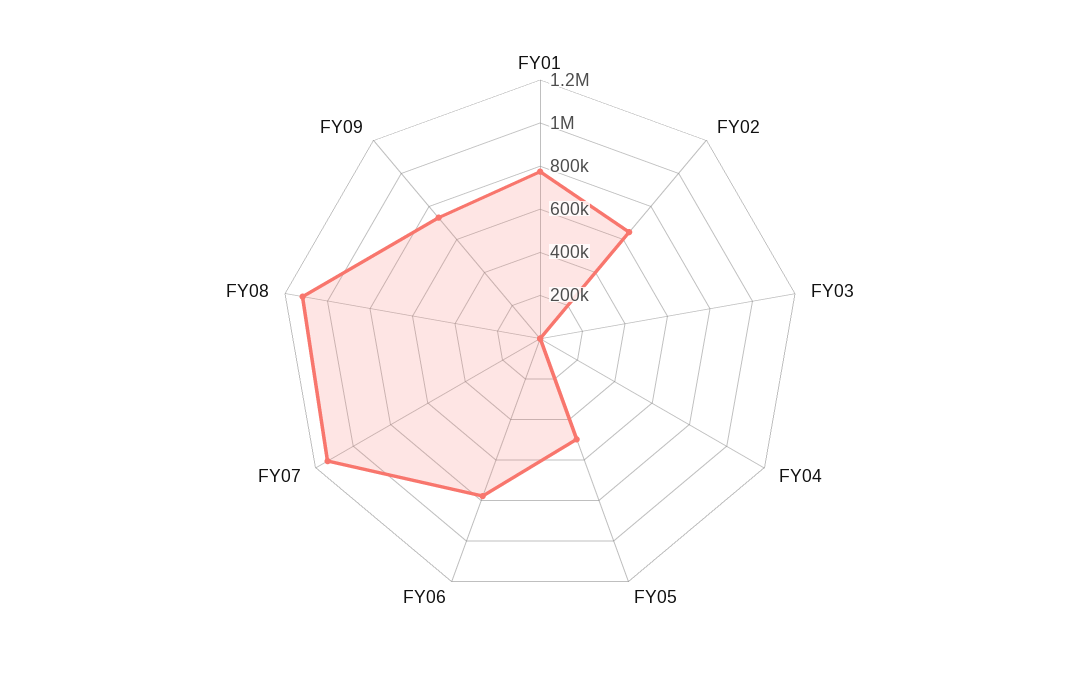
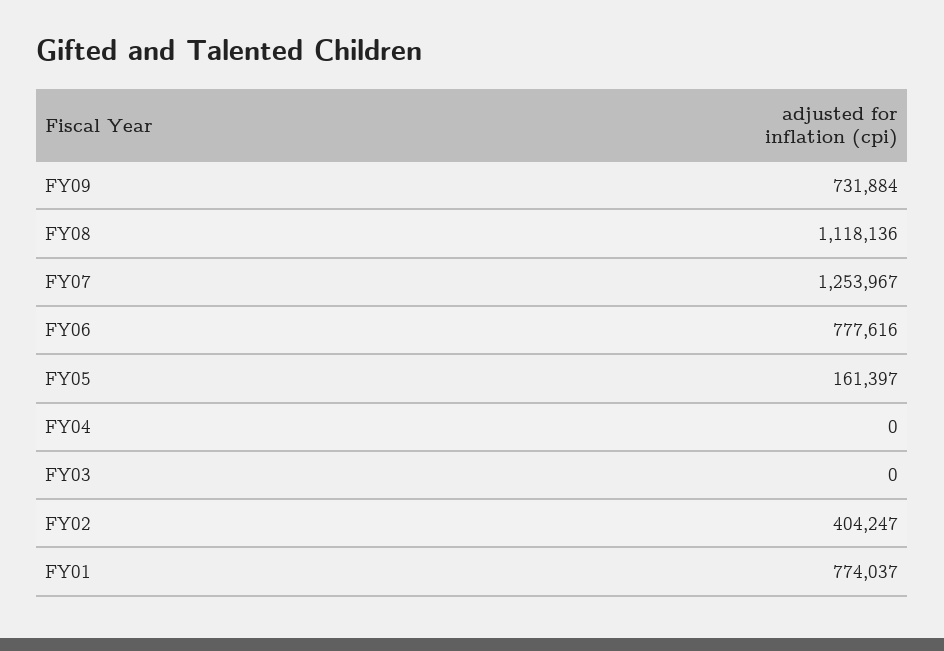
FY02: 650000 -> 404247
FY05: 500000 -> 161397
FY07: 1150000 -> 1253967

